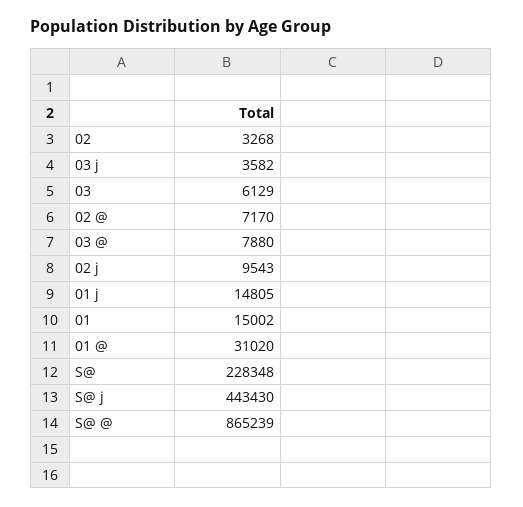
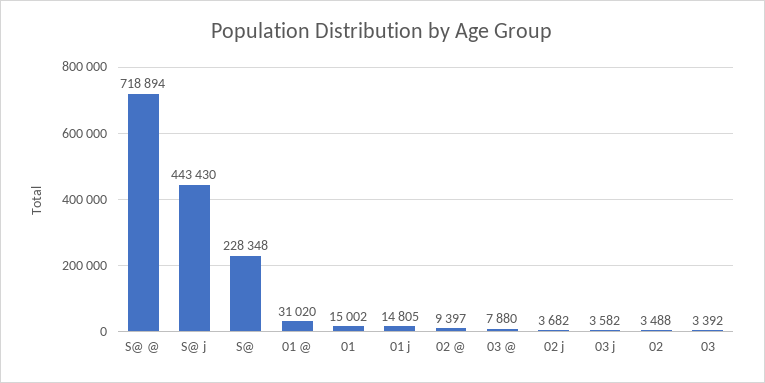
02: 3268 -> 3488
03: 6129 -> 3392
02 @: 7170 -> 9397
02 j: 9543 -> 3682
S@ @: 865239 -> 718894

